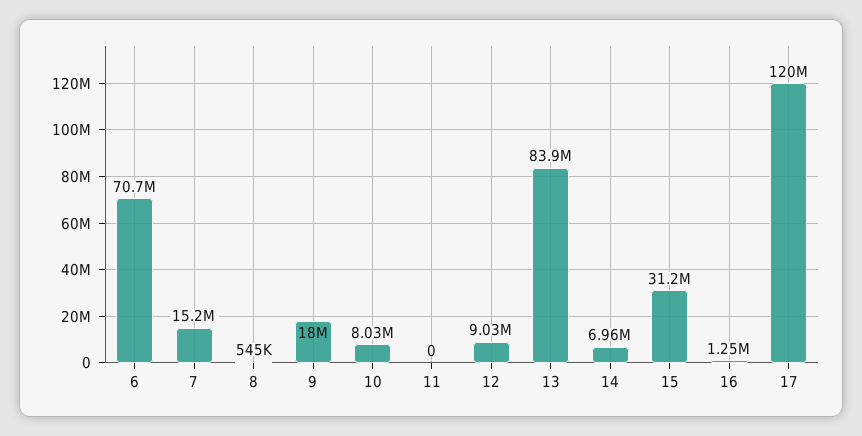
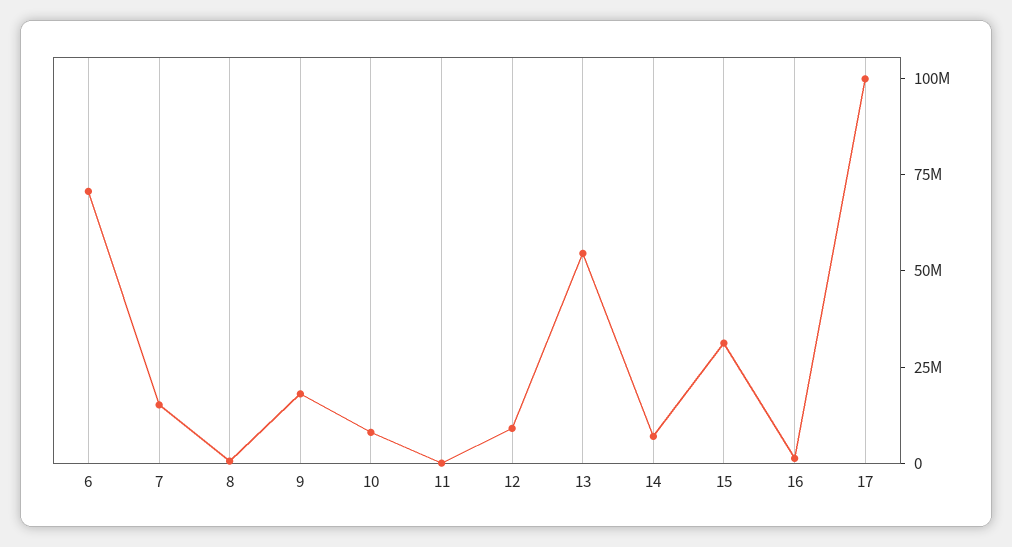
13: 83900000 -> 55000000
17: 120000000 -> 100000000

